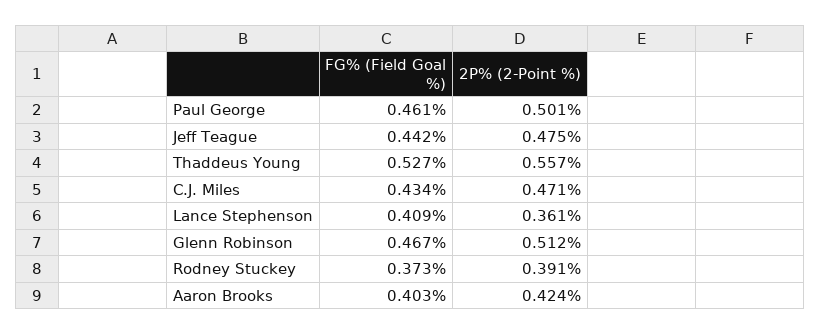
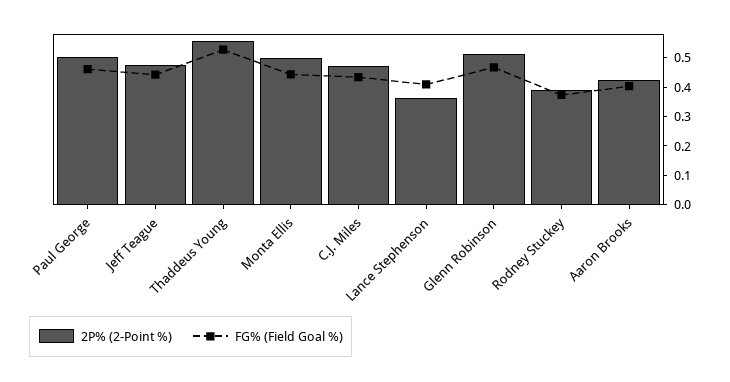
2P% (2-Point %), Monta Ellis: none -> 0.5
FG% (Field Goal %), Monta Ellis: none -> 0.45

